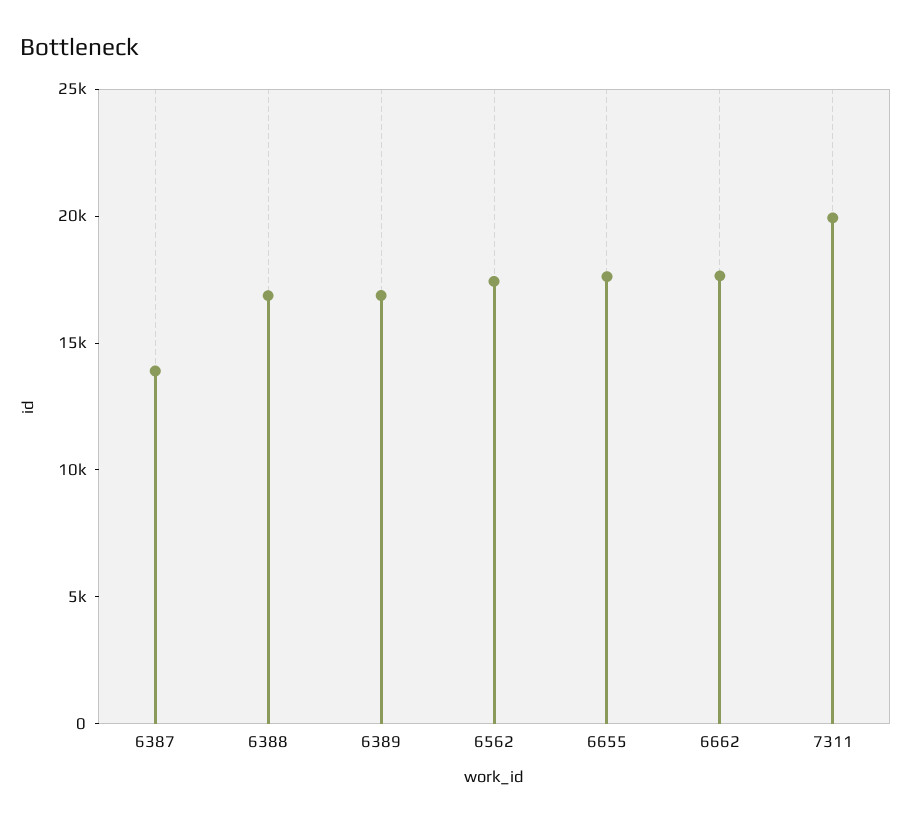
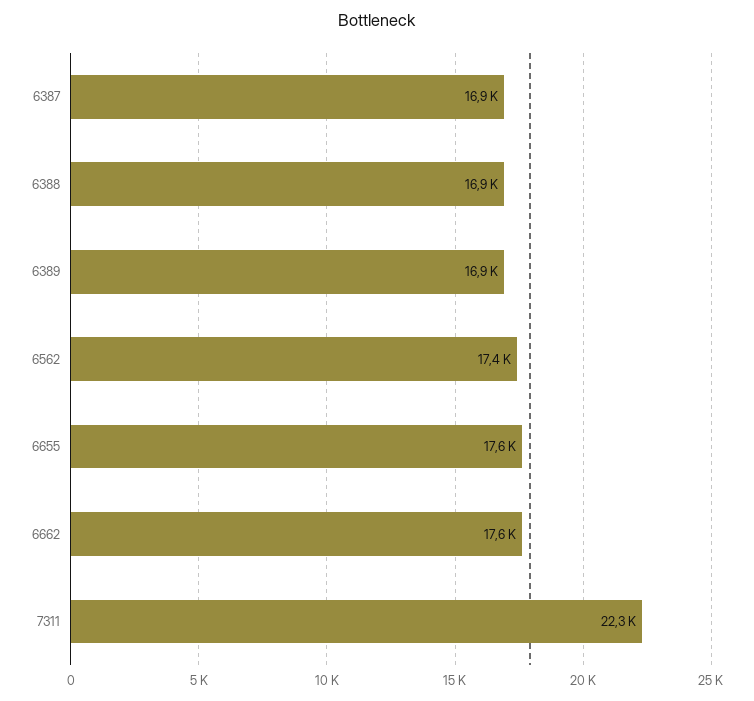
6387: 14000 -> 16900
7311: 20000 -> 22300

